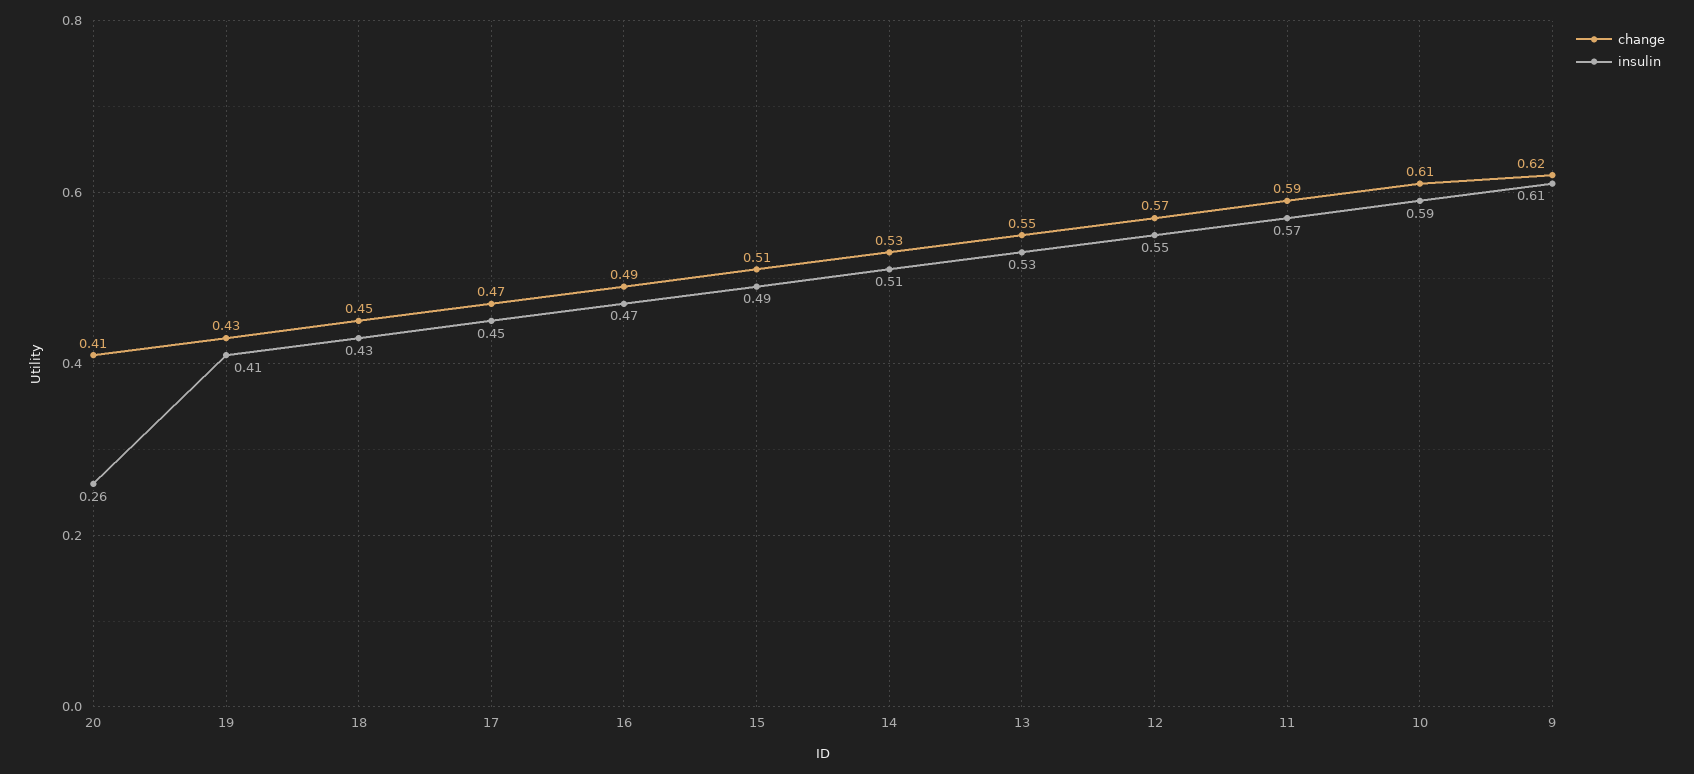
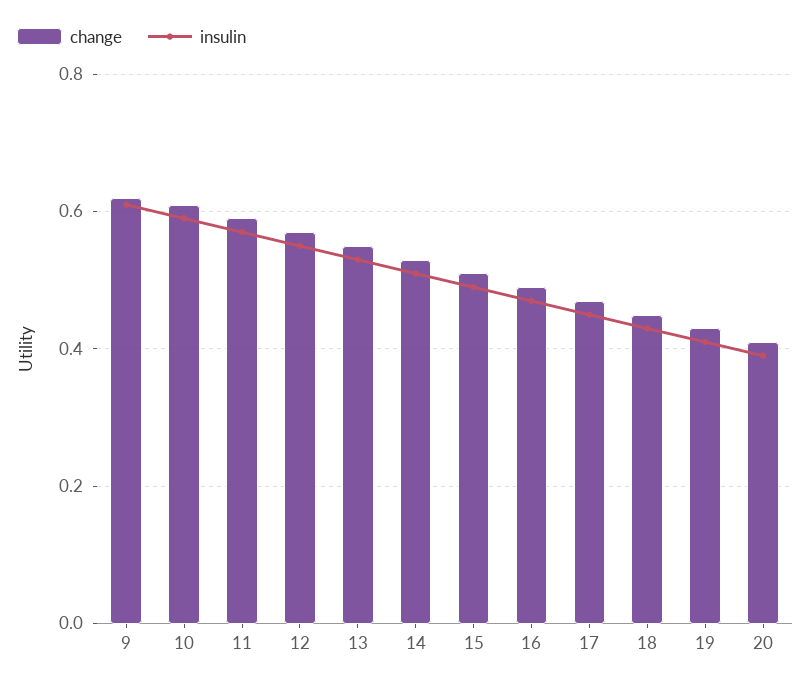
insulin, 20: 0.26 -> 0.4

